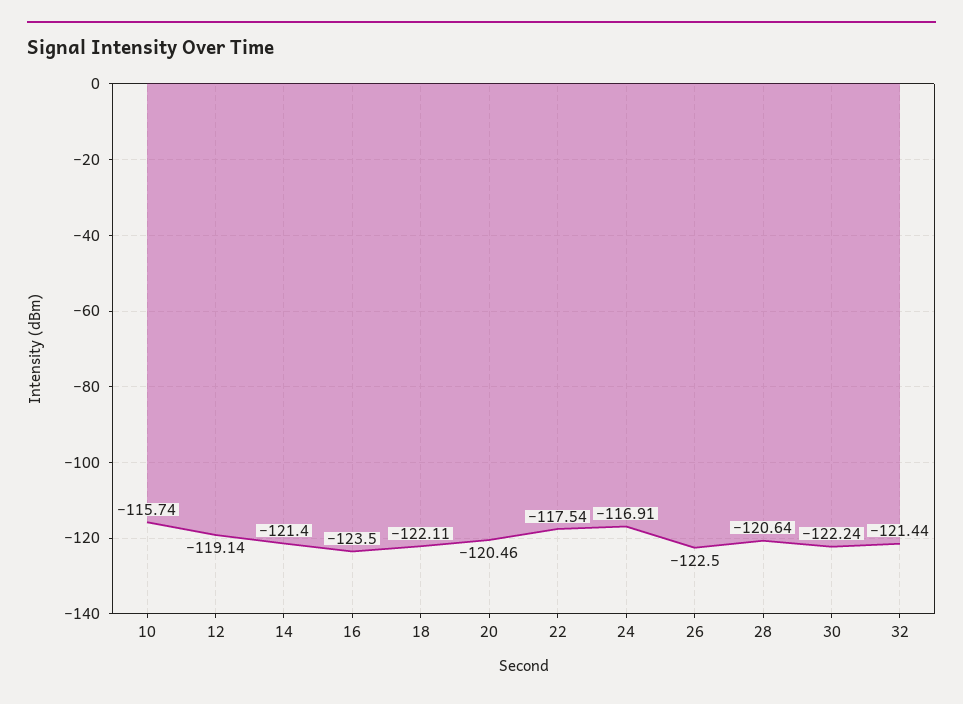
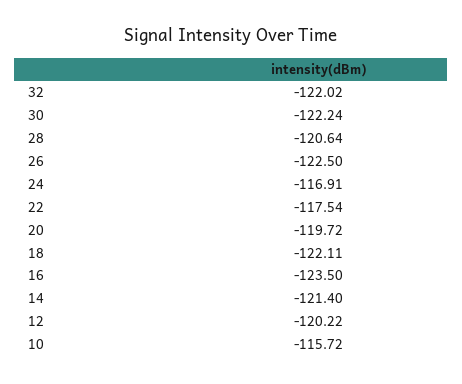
10: -115.74 -> -115.72
12: -119.14 -> -120.22
20: -120.46 -> -119.72
32: -121.44 -> -122.02

